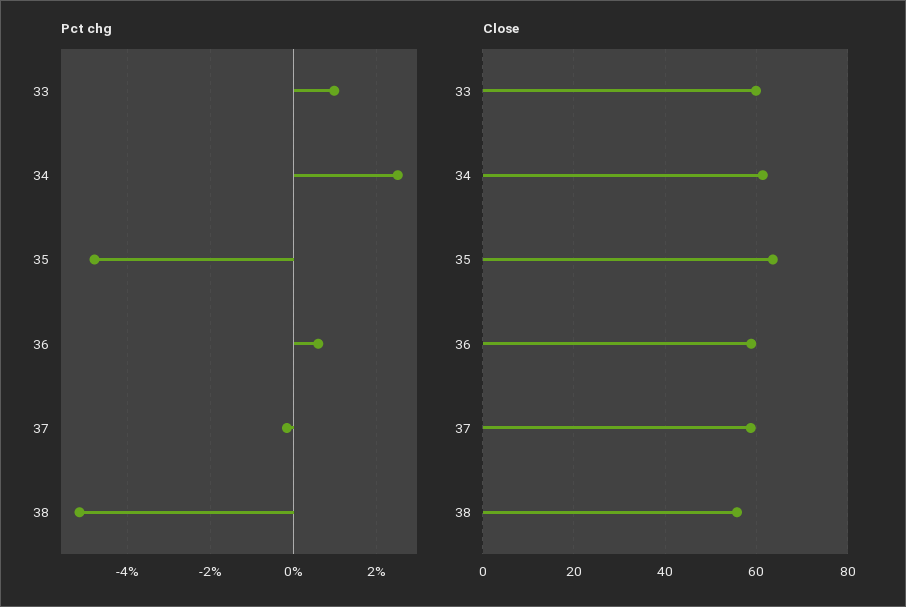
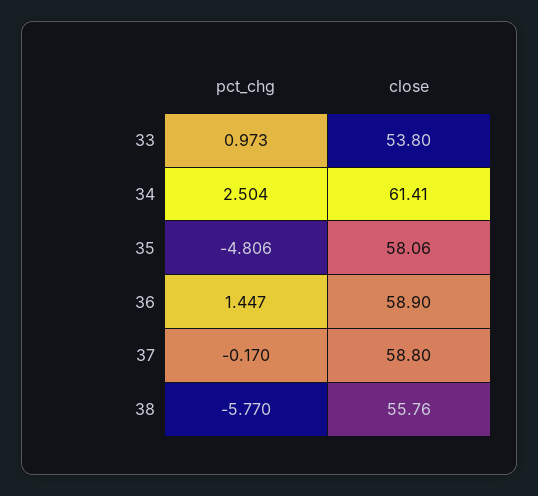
Pct chg, 36: 0.6 -> 1.447
Pct chg, 38: -5.2 -> -5.77
Close, 33: 60 -> 53.8
Close, 35: 64 -> 58.06

